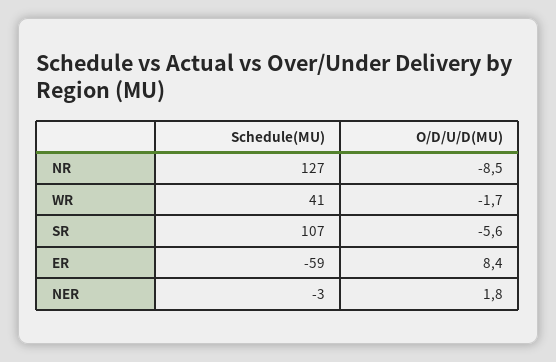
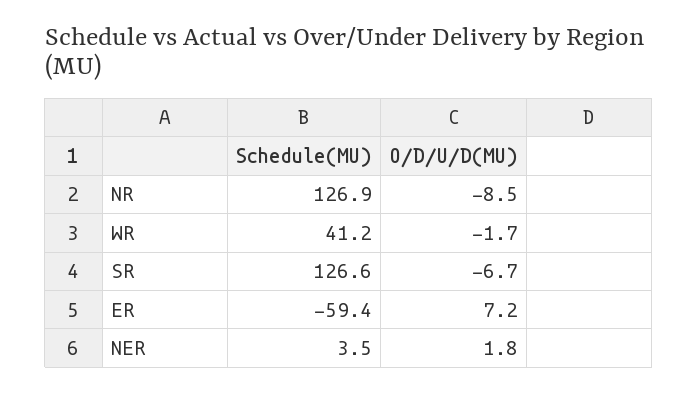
Schedule(MU), SR: 107 -> 126.6
O/D/U/D(MU), SR: -5.6 -> -6.7
O/D/U/D(MU), ER: 8.4 -> 7.2
Schedule(MU), NER: -3 -> 3.5

